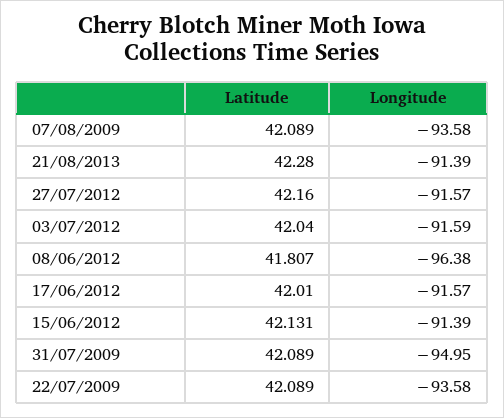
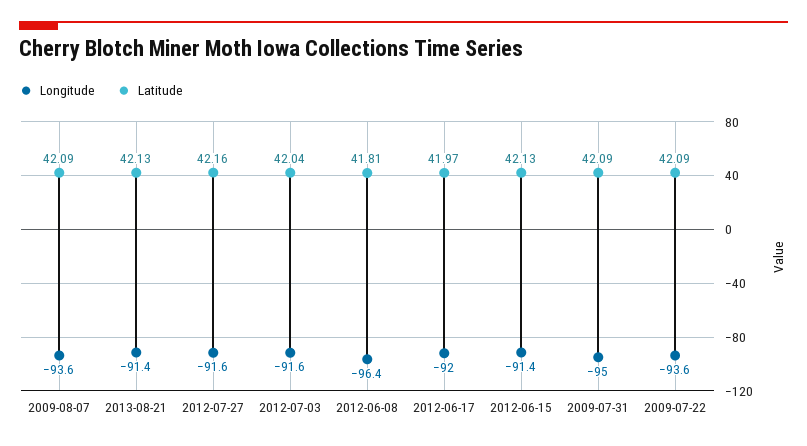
Latitude, 21/08/2013: 42.28 -> 42.13
Latitude, 17/06/2012: 42.01 -> 41.97
Longitude, 17/06/2012: -91.57 -> -92

